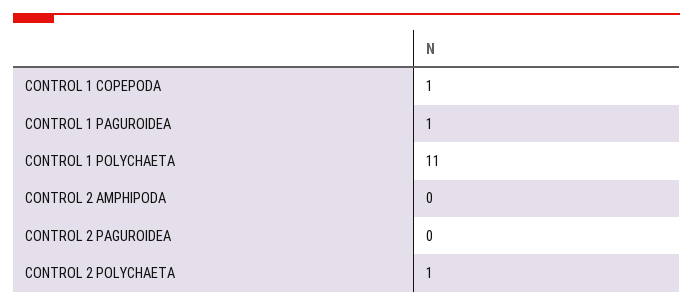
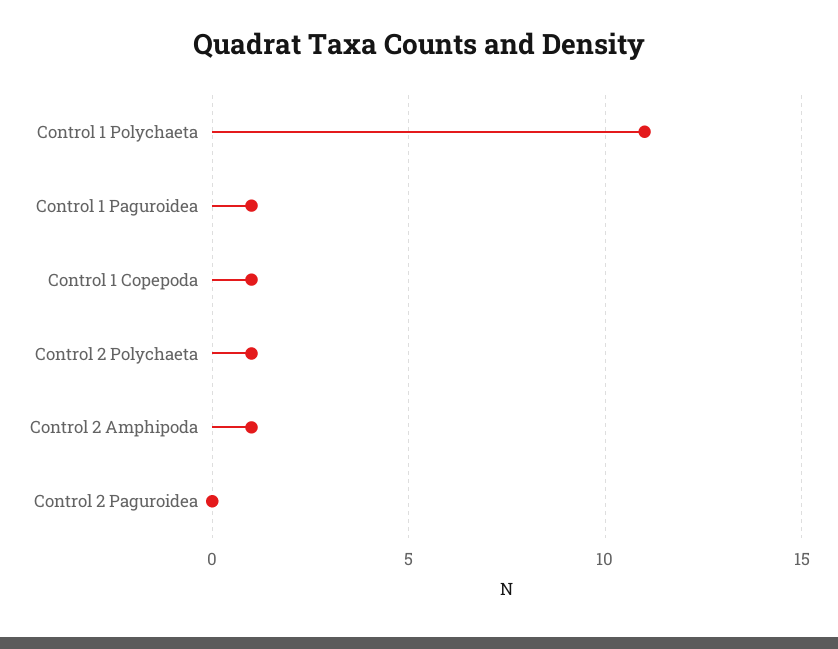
CONTROL 2 AMPHIPODA: 0 -> 1

